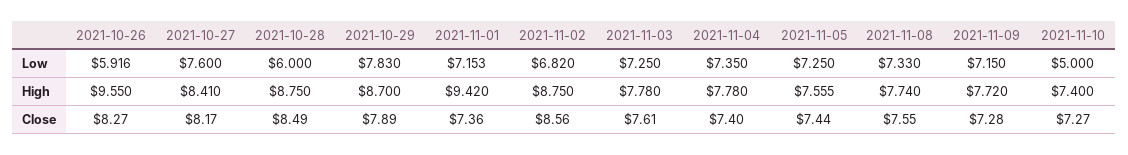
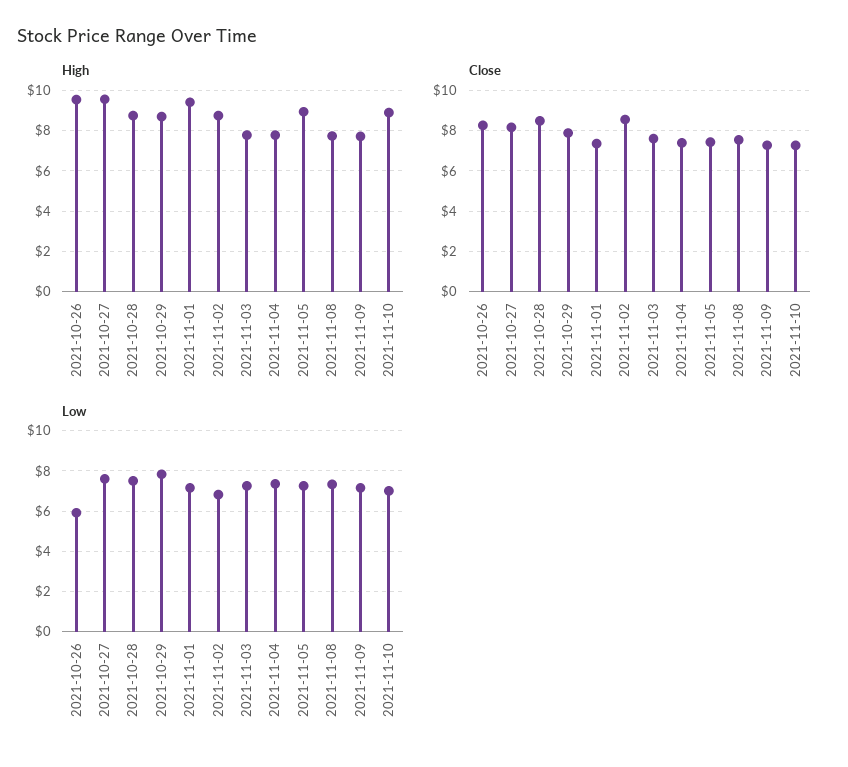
Low, 2021-10-28: 6 -> 7.5
Low, 2021-11-10: 5 -> 7
High, 2021-10-27: 8.41 -> 9.5
High, 2021-11-05: 7.555 -> 9
High, 2021-11-10: 7.4 -> 9

